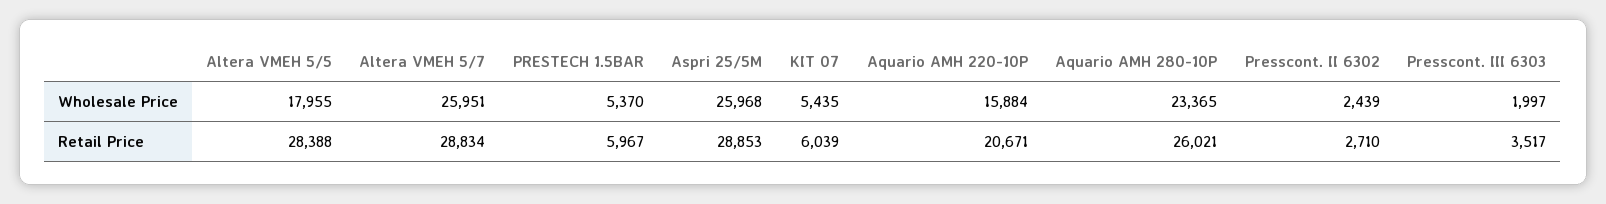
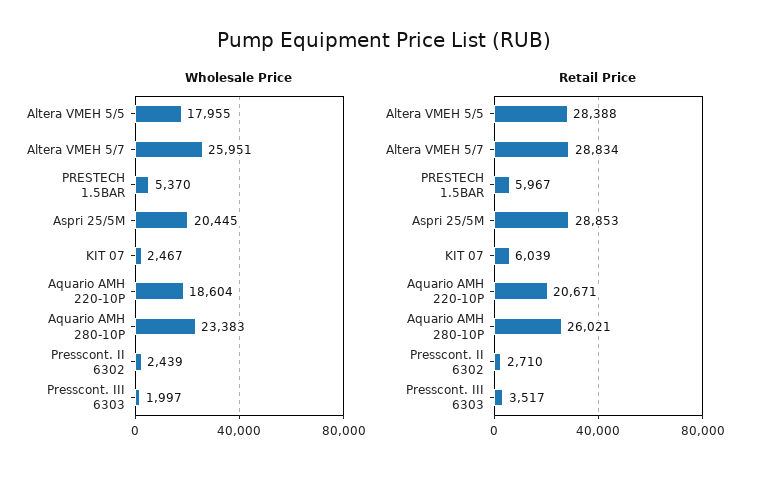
Wholesale Price, Aspri 25/5M: 25968 -> 20445
Wholesale Price, KIT 07: 5435 -> 2467
Wholesale Price, Aquario AMH 220-10P: 15884 -> 18604
Wholesale Price, Aquario AMH 280-10P: 23365 -> 23383

